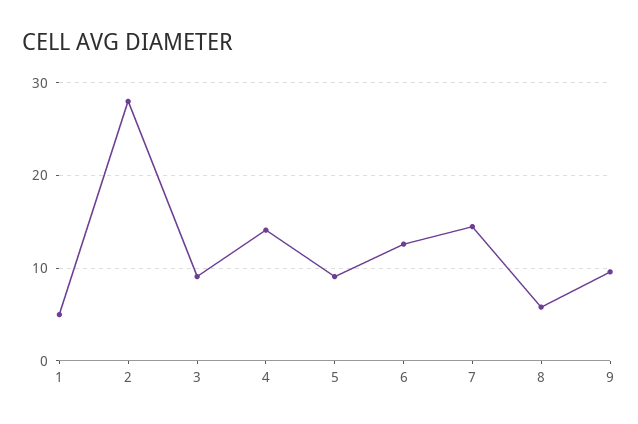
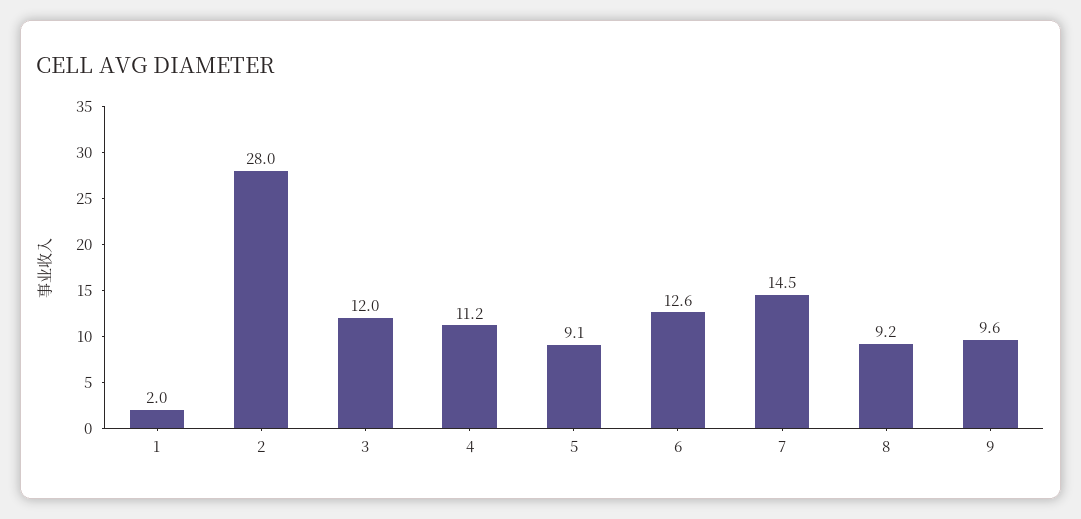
1: 5 -> 2
3: 9 -> 12
4: 14 -> 11.2
8: 6 -> 9.2

